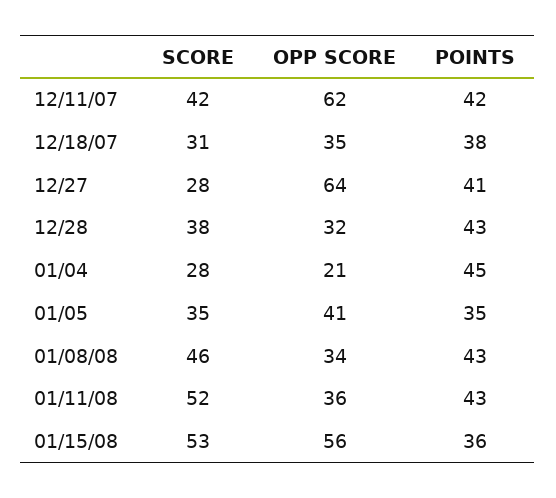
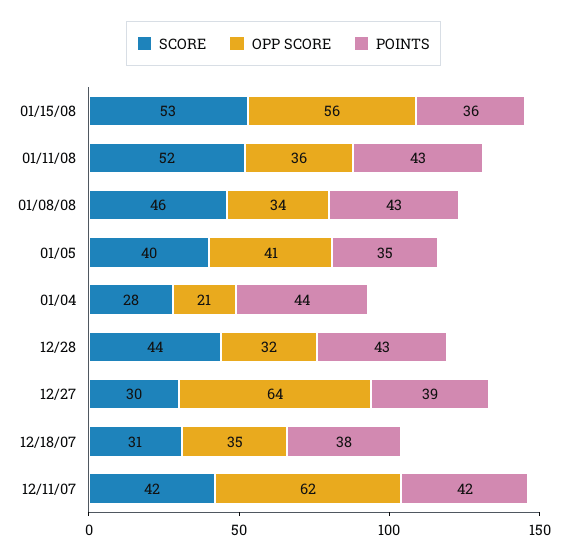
SCORE, 12/27: 28 -> 30
POINTS, 12/27: 41 -> 39
SCORE, 12/28: 38 -> 44
POINTS, 01/04: 45 -> 44
SCORE, 01/05: 35 -> 40

